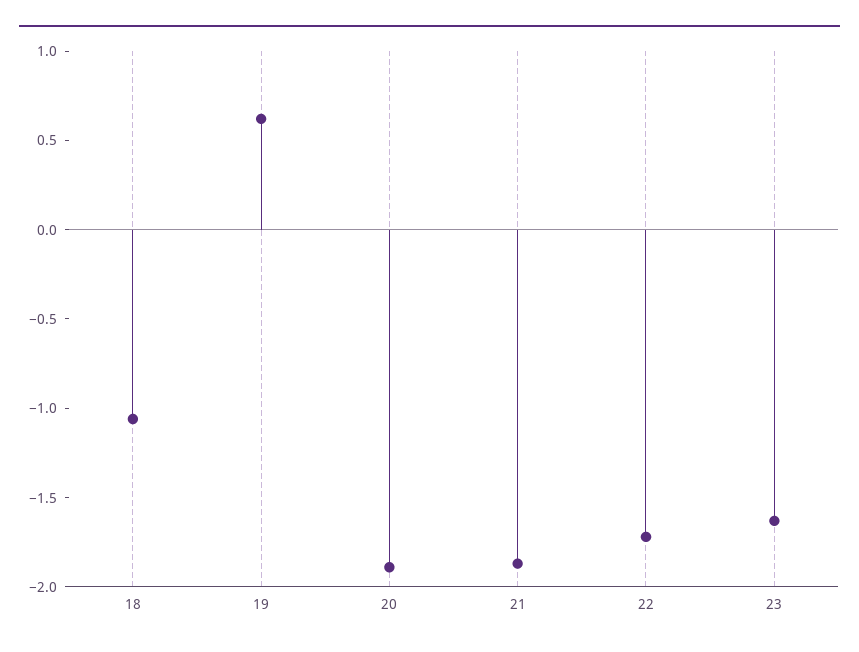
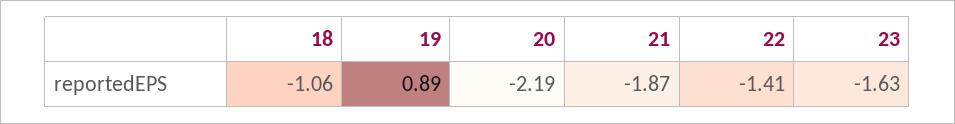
19: 0.6 -> 0.89
20: -1.9 -> -2.19
22: -1.7 -> -1.41

